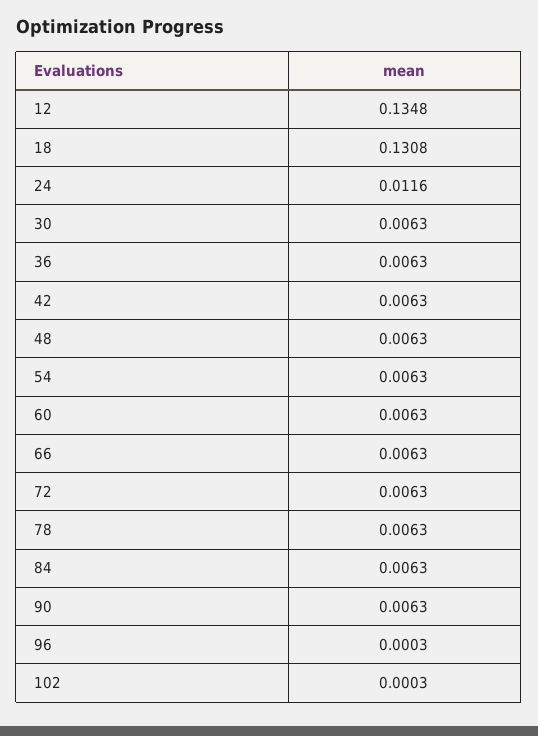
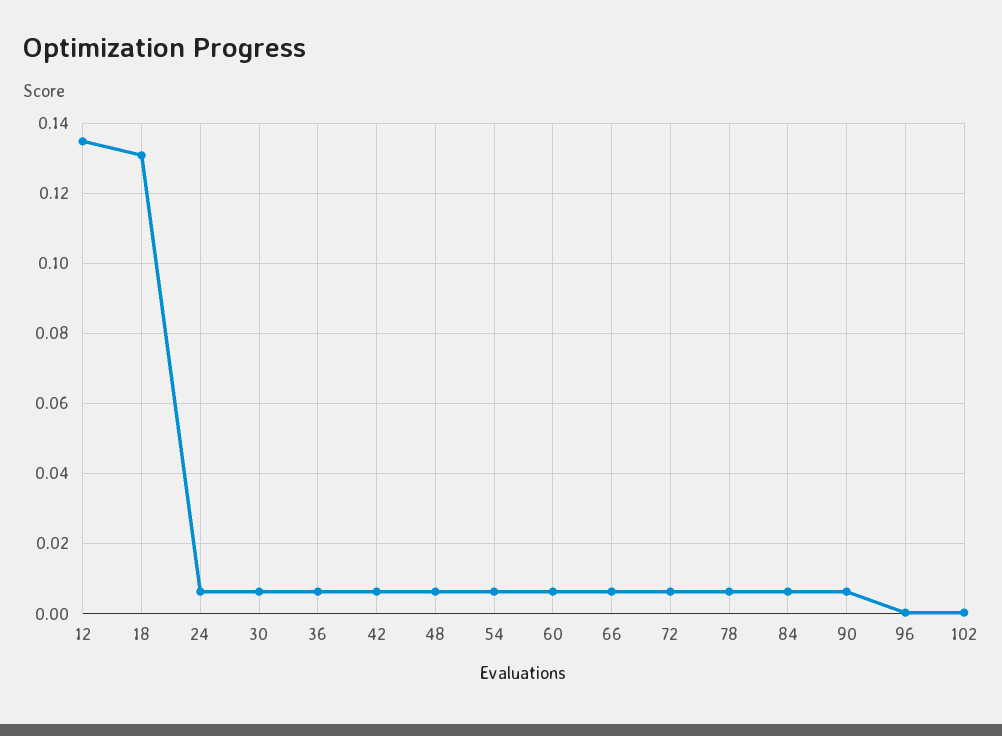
24: 0.0116 -> 0.006

